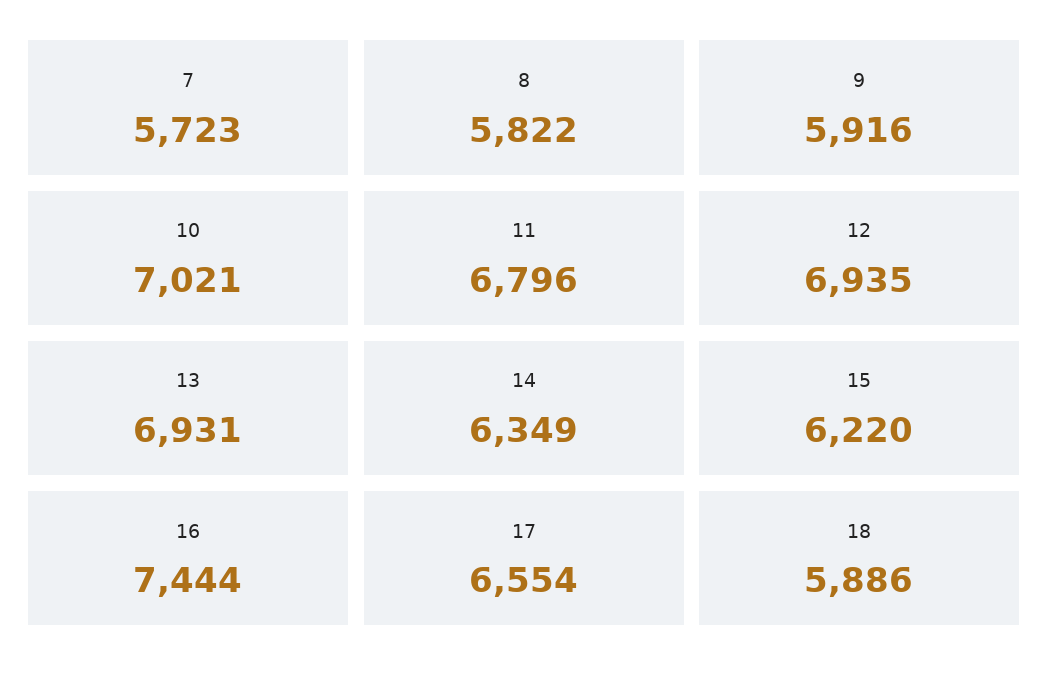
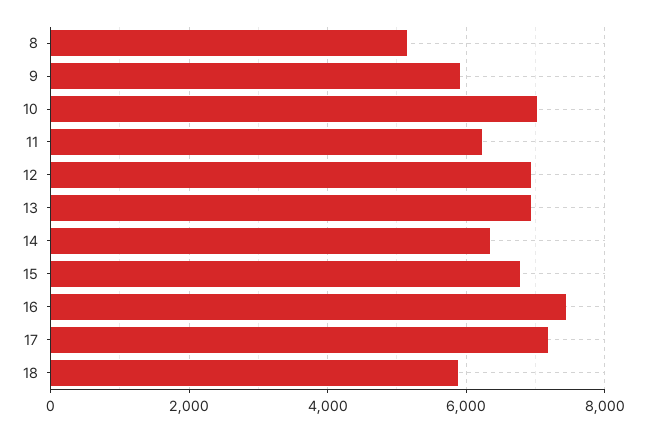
7: 5723 -> none
8: 5822 -> 5200
11: 6796 -> 6200
15: 6220 -> 6800
17: 6554 -> 7200

